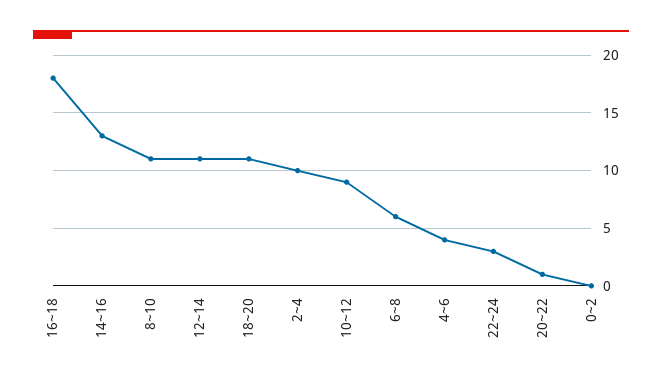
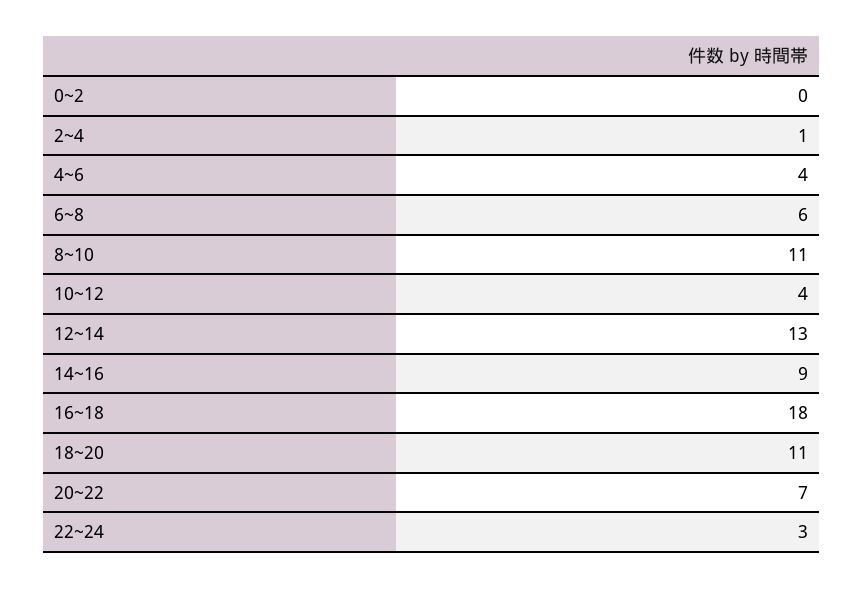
14~16: 13 -> 9
12~14: 11 -> 13
2~4: 10 -> 1
10~12: 9 -> 4
20~22: 1 -> 7

